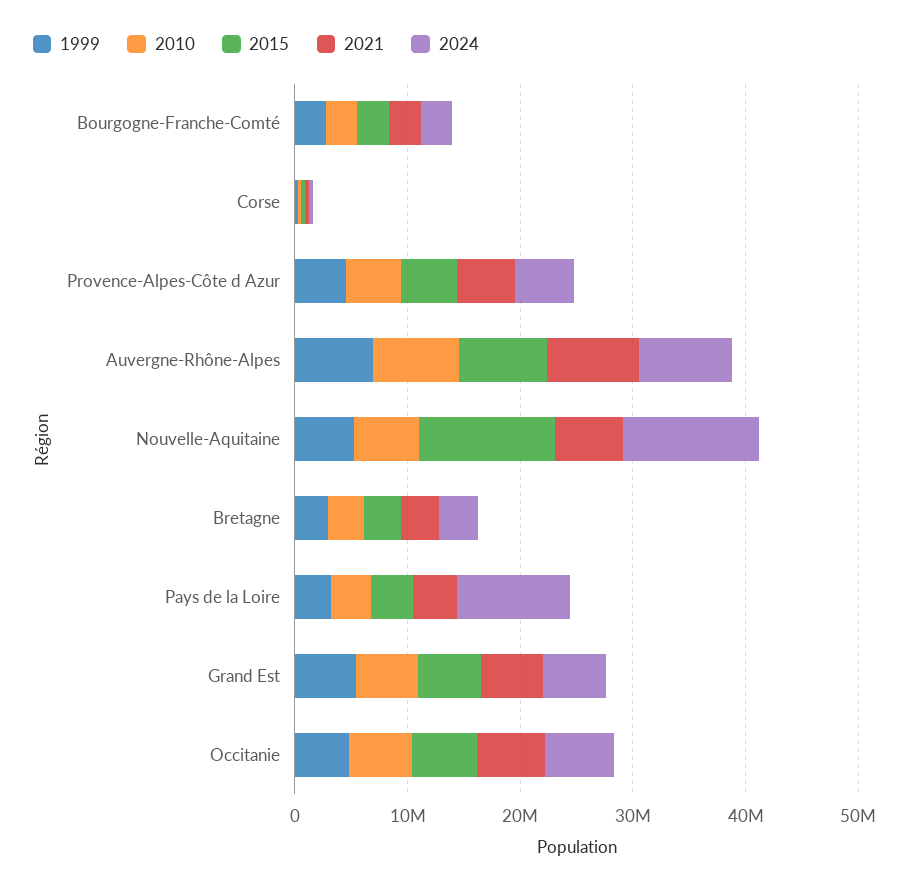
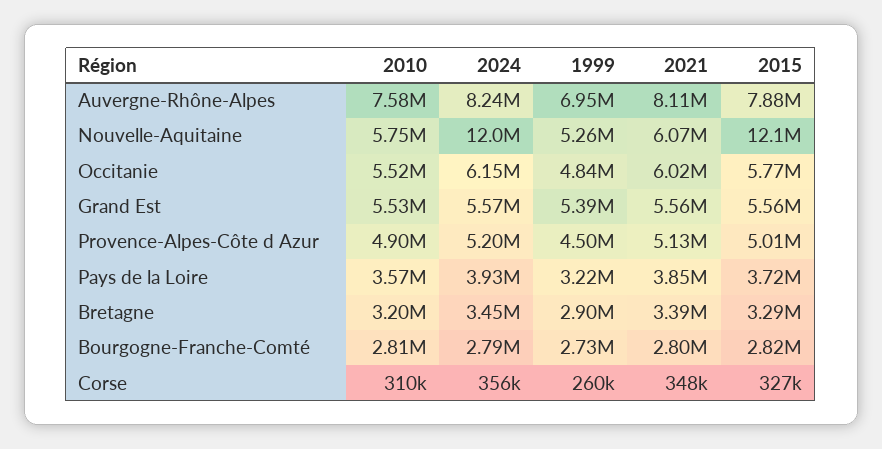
2024, Pays de la Loire: 10000000 -> 3930000

